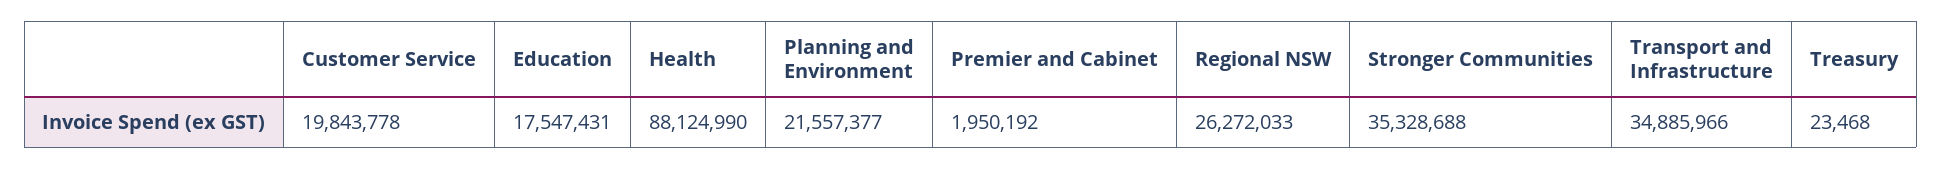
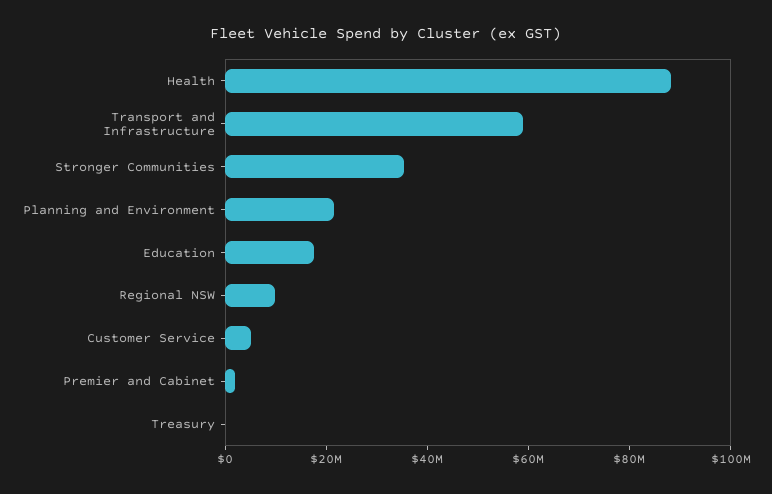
Customer Service: 19843778 -> 5000000
Regional NSW: 26272033 -> 10000000
Transport and Infrastructure: 34885966 -> 60000000

